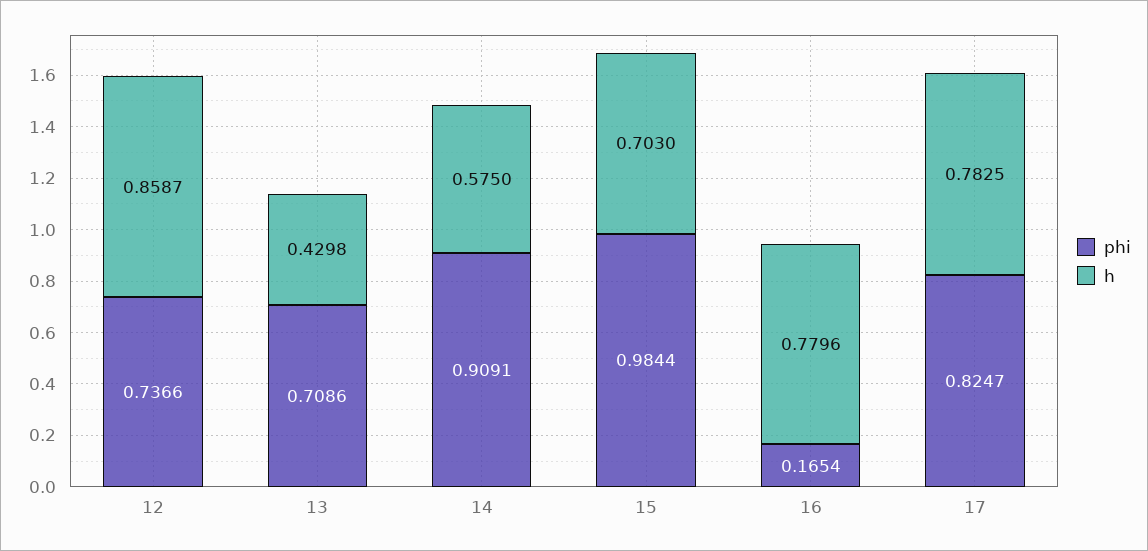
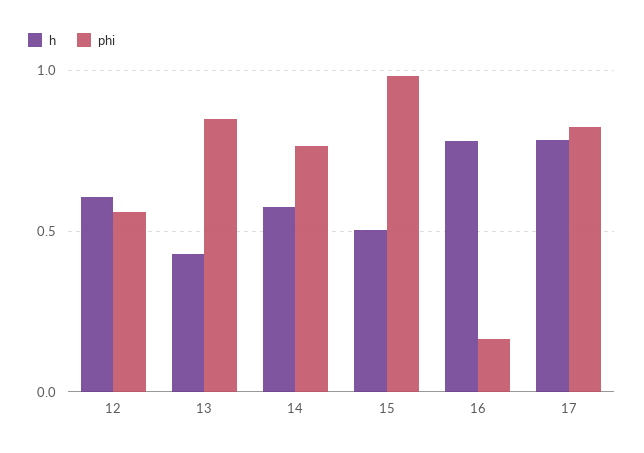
phi, 12: 0.7366 -> 0.55
h, 12: 0.8587 -> 0.6
phi, 13: 0.7086 -> 0.85
phi, 14: 0.9091 -> 0.75
h, 15: 0.703 -> 0.5

